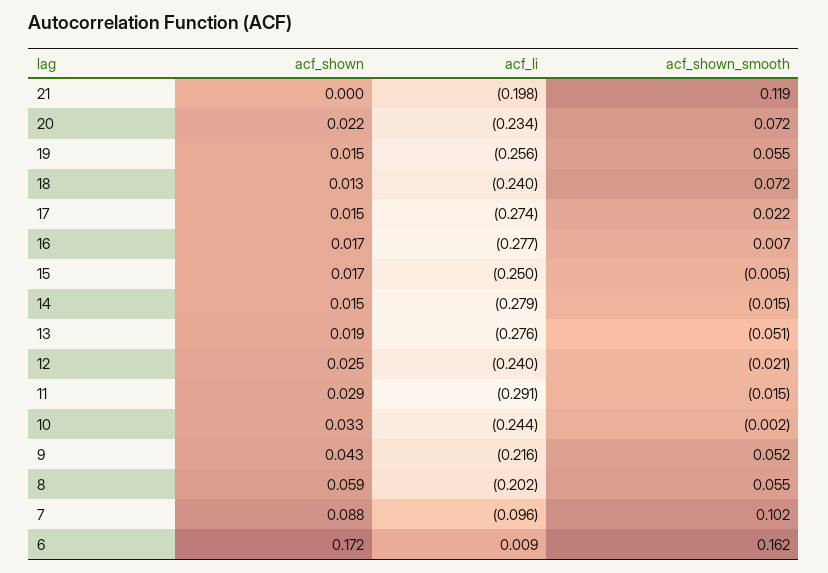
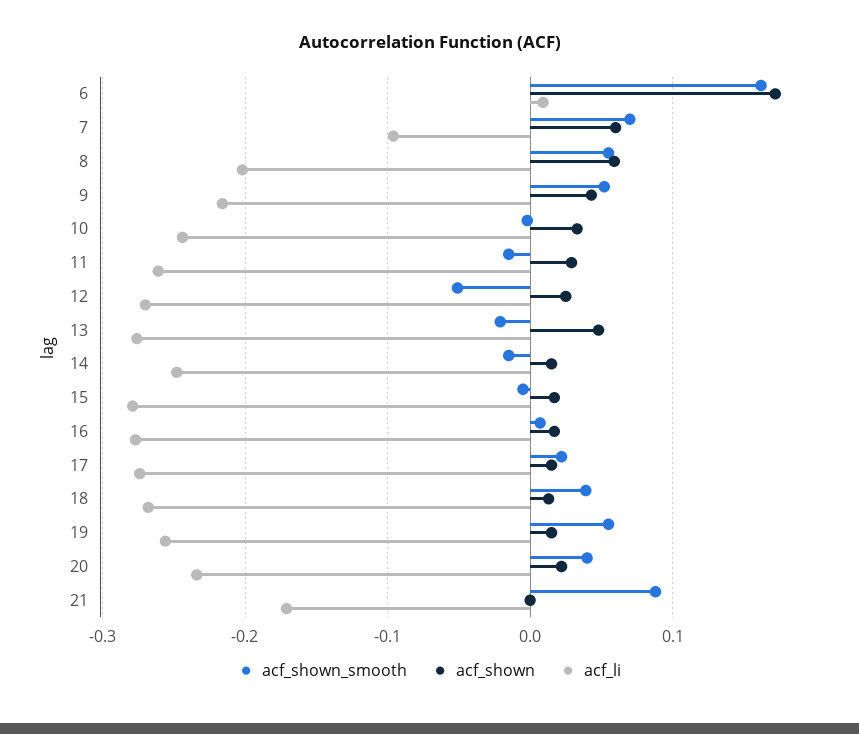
acf_li, 21: -0.198 -> -0.17
acf_shown_smooth, 21: 0.119 -> 0.09
acf_shown_smooth, 20: 0.072 -> 0.04
acf_li, 18: -0.24 -> -0.27
acf_shown_smooth, 18: 0.072 -> 0.04
acf_li, 15: -0.25 -> -0.28
acf_li, 14: -0.279 -> -0.25
acf_shown, 13: 0.019 -> 0.05
acf_shown_smooth, 13: -0.051 -> -0.02
acf_li, 12: -0.24 -> -0.27
acf_shown_smooth, 12: -0.021 -> -0.05
acf_li, 11: -0.291 -> -0.26
acf_shown, 7: 0.088 -> 0.06
acf_shown_smooth, 7: 0.102 -> 0.07

